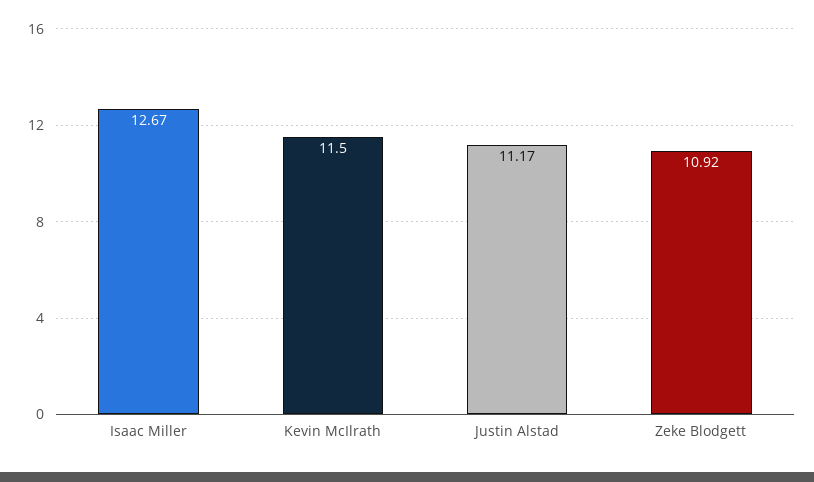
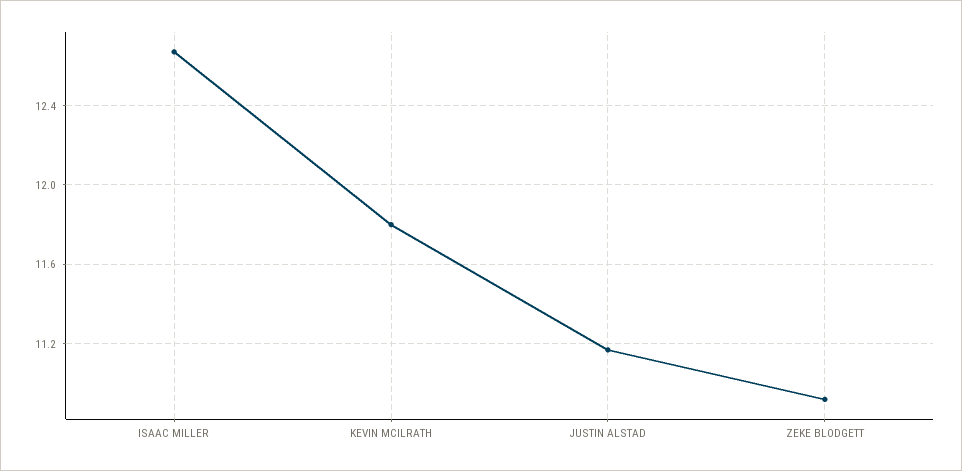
Kevin McIlrath: 11.5 -> 11.8

